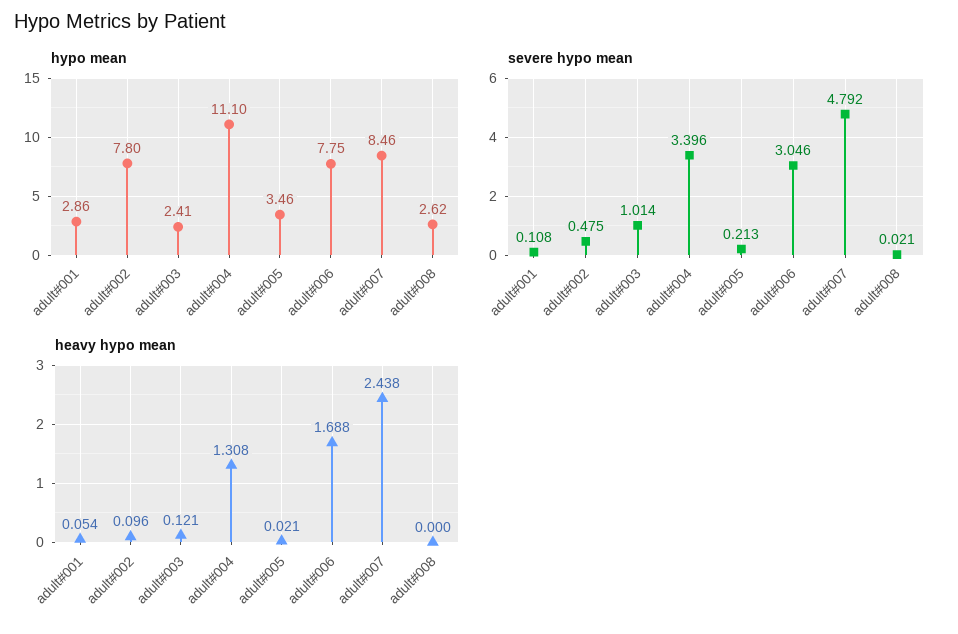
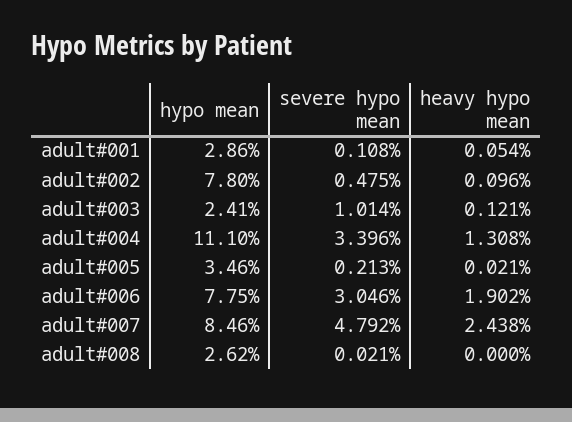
heavy hypo mean, adult#006: 1.688 -> 1.902

